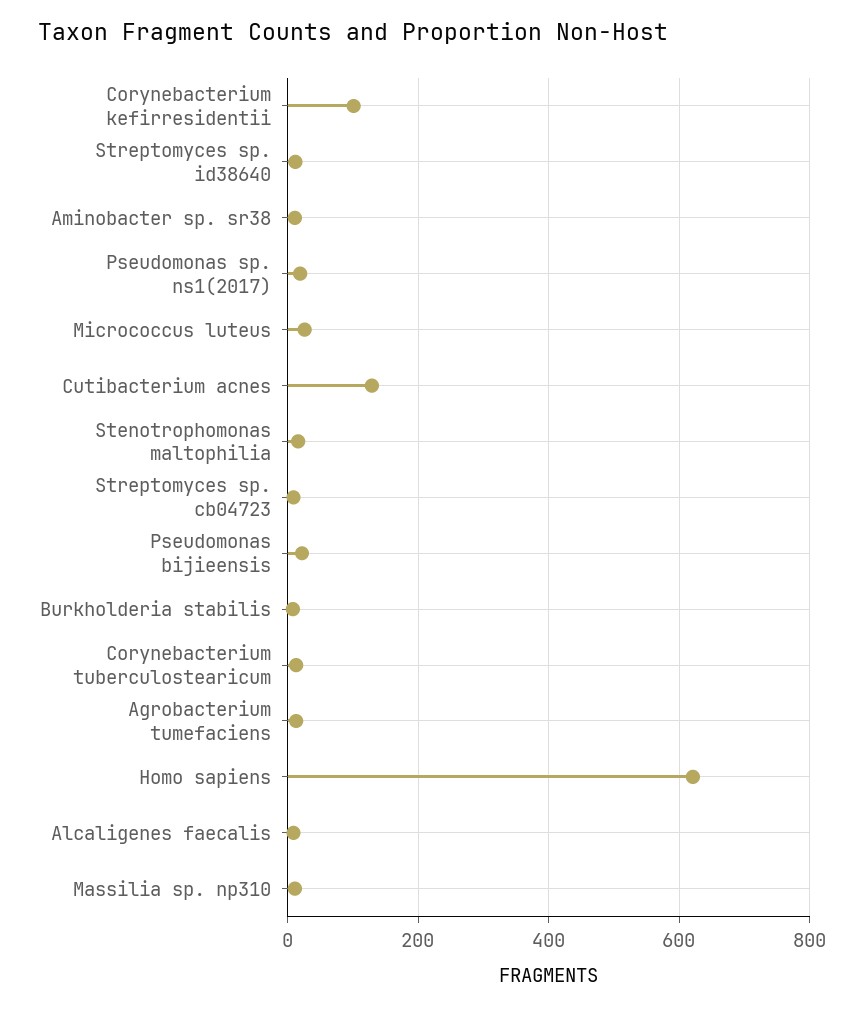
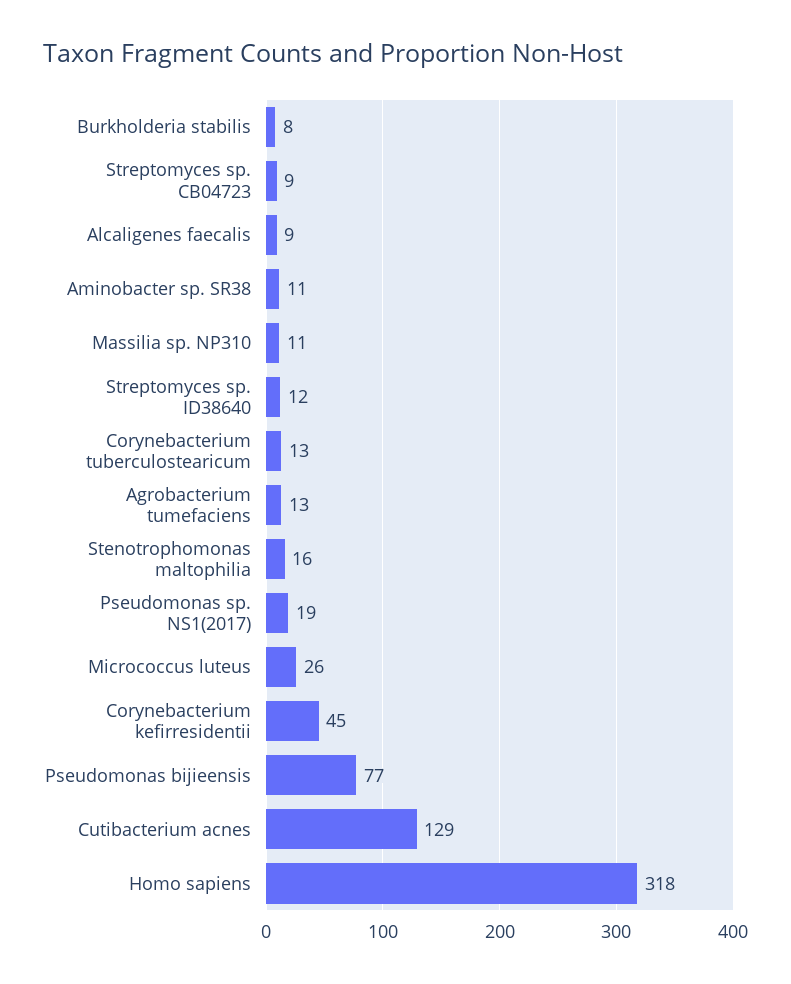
Corynebacterium kefirresidentii: 100 -> 45
Pseudomonas bijieensis: 20 -> 77
Homo sapiens: 620 -> 318

